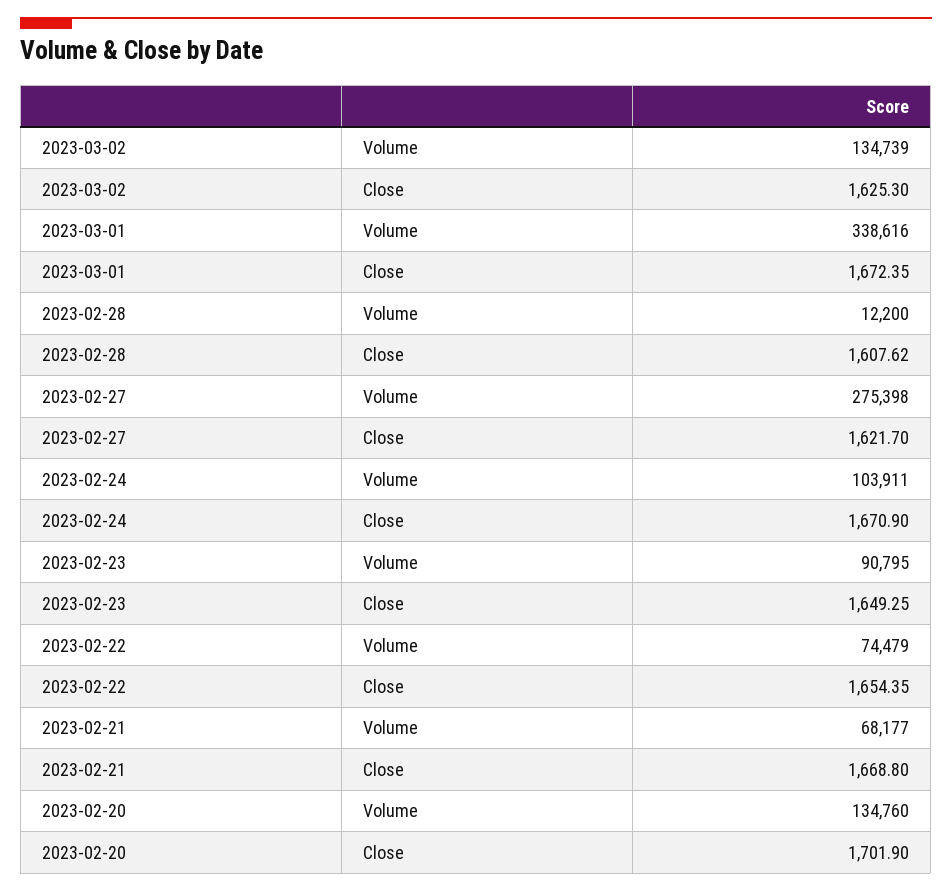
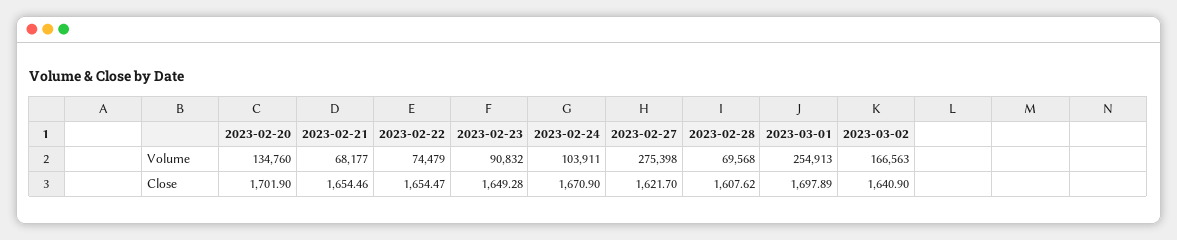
2023-03-02, Volume: 134739 -> 166563
2023-03-02, Close: 1625.3 -> 1640.9
2023-03-01, Volume: 338616 -> 254913
2023-03-01, Close: 1672.35 -> 1697.89
2023-02-28, Volume: 12200 -> 69568
2023-02-23, Volume: 90795 -> 90832
2023-02-23, Close: 1649.25 -> 1649.28
2023-02-22, Close: 1654.35 -> 1654.47
2023-02-21, Close: 1668.8 -> 1654.46

